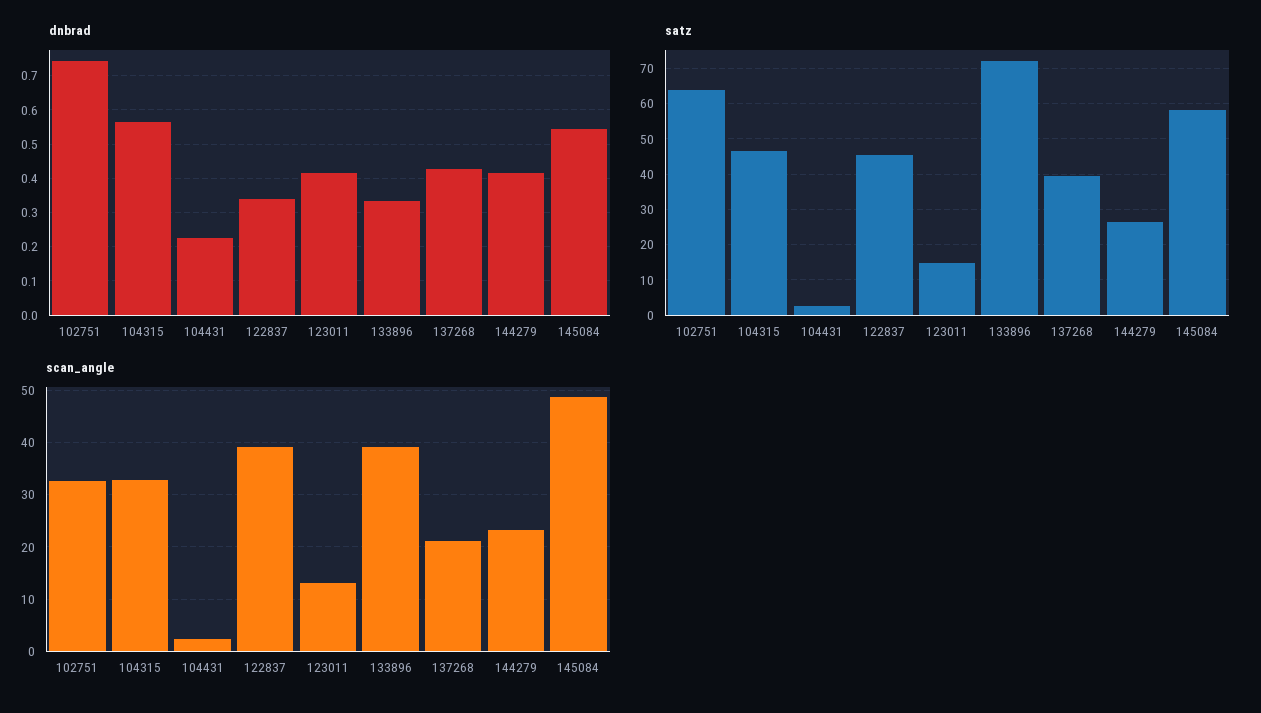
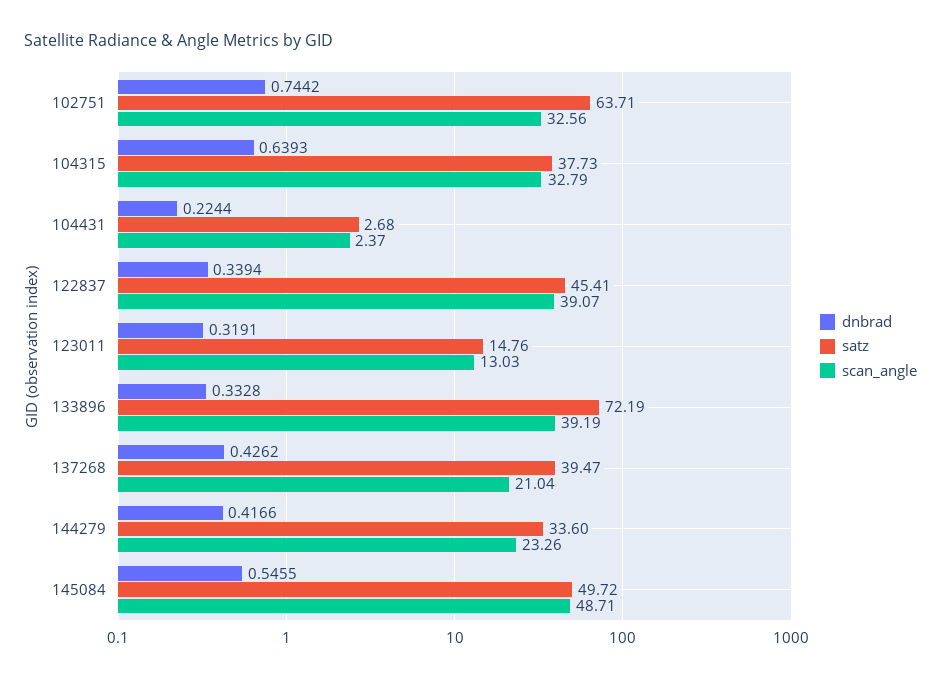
dnbrad, 104315: 0.56 -> 0.6393
dnbrad, 123011: 0.42 -> 0.3191
satz, 104315: 46 -> 37.73
satz, 144279: 26 -> 33.6
satz, 145084: 58 -> 49.72

